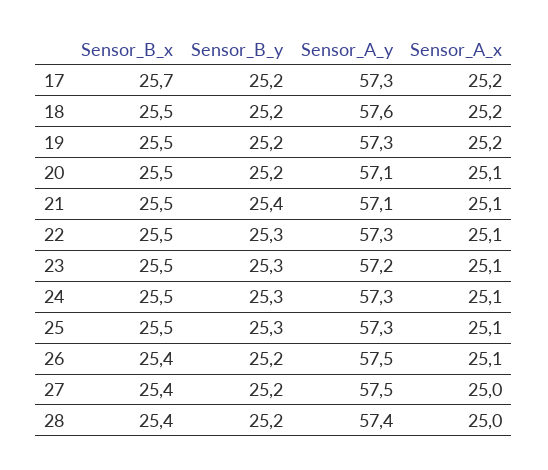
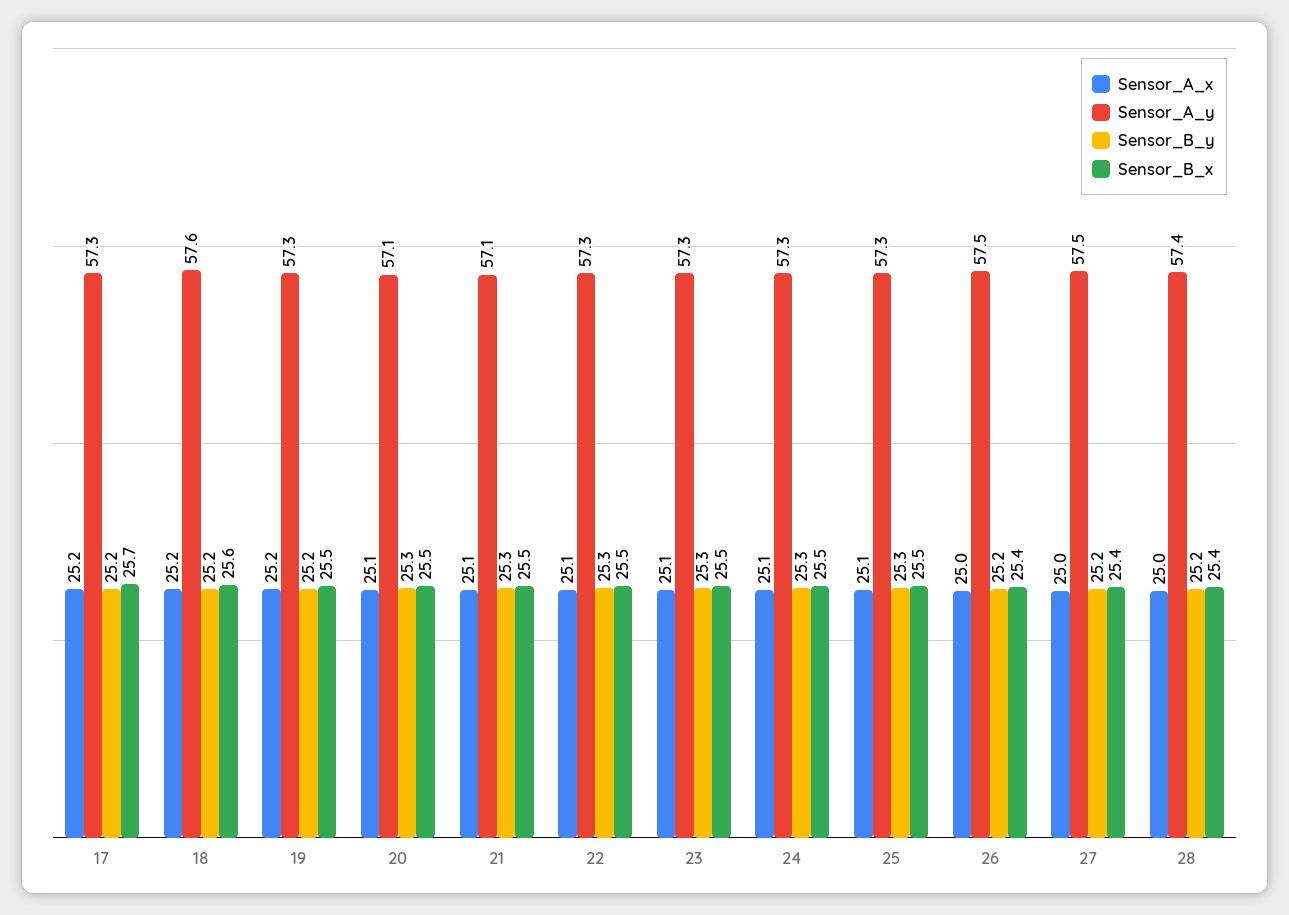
Sensor_B_x, 18: 25.5 -> 25.6
Sensor_B_y, 20: 25.2 -> 25.3
Sensor_B_y, 21: 25.4 -> 25.3
Sensor_A_y, 23: 57.2 -> 57.3
Sensor_A_x, 26: 25.1 -> 25

